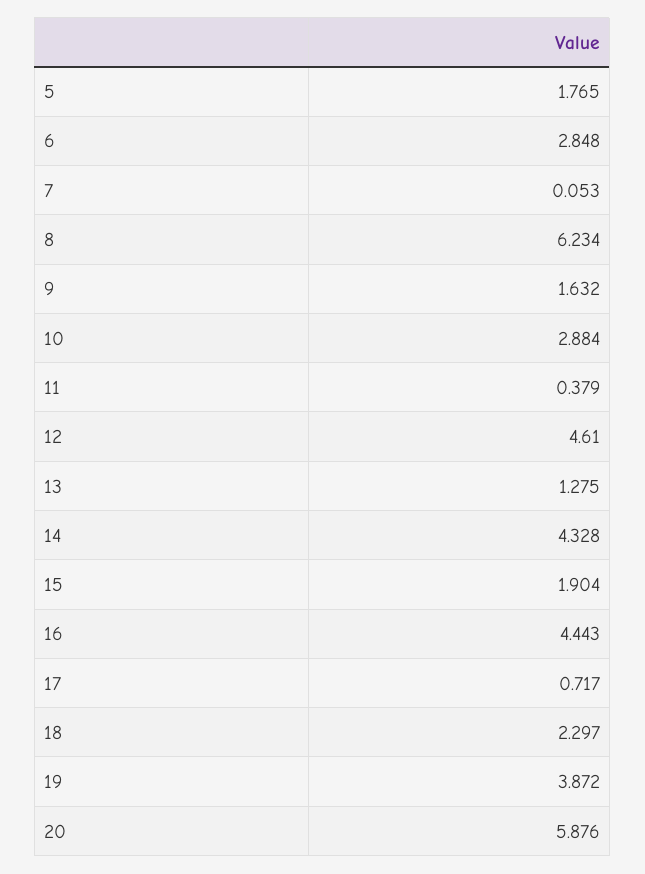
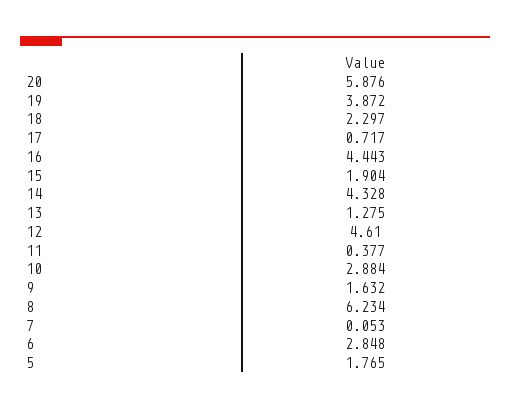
11: 0.379 -> 0.377

